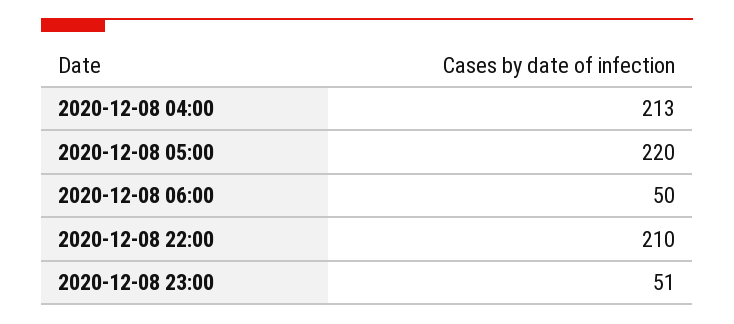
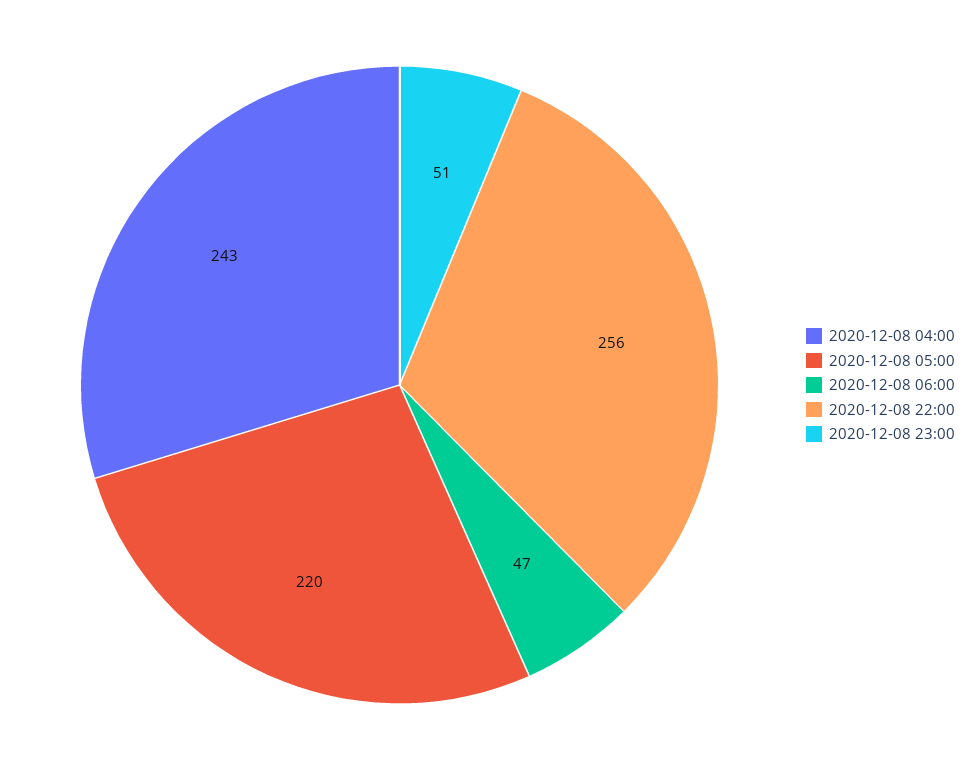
2020-12-08 04:00: 213 -> 243
2020-12-08 06:00: 50 -> 47
2020-12-08 22:00: 210 -> 256

